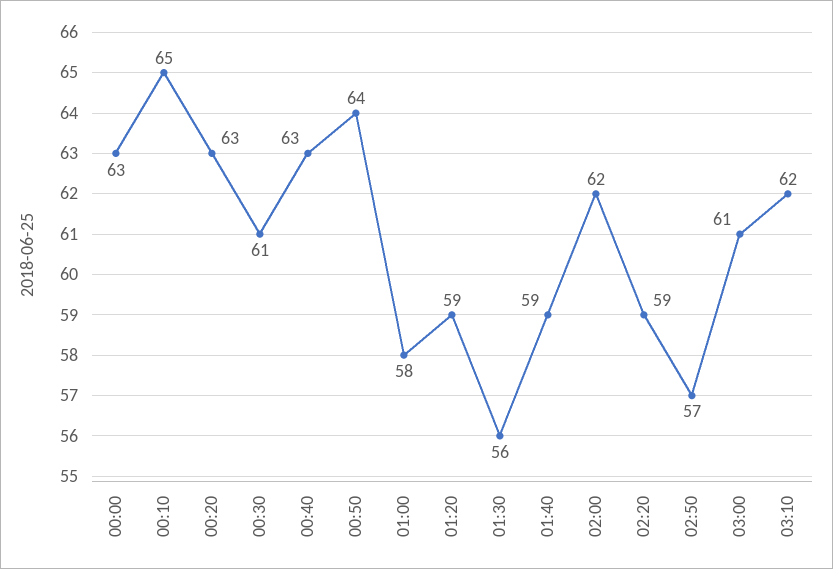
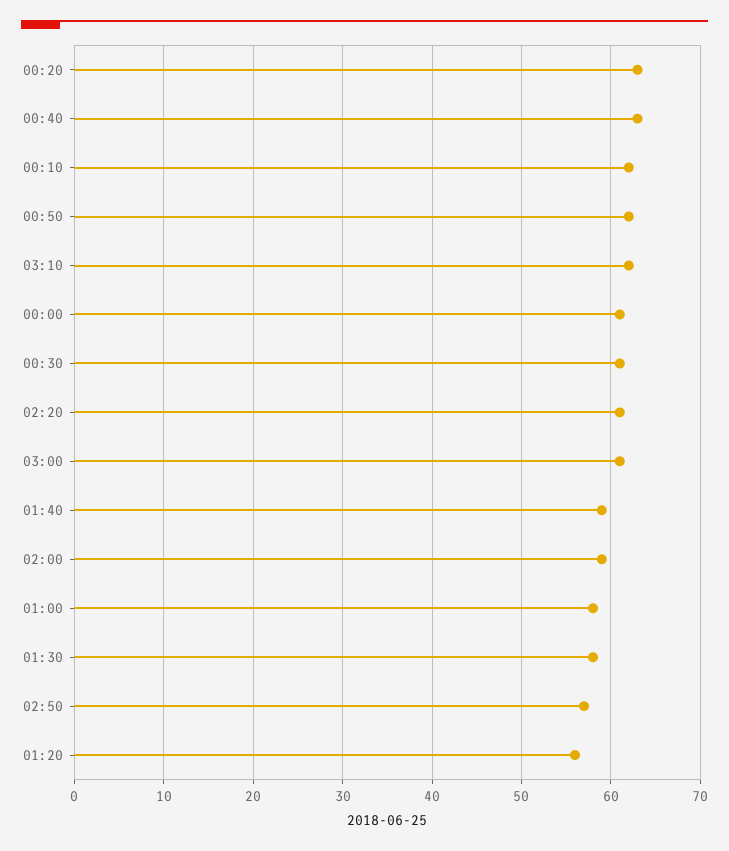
00:00: 63 -> 61
00:10: 65 -> 62
00:50: 64 -> 62
01:20: 59 -> 56
01:30: 56 -> 58
02:00: 62 -> 59
02:20: 59 -> 61

